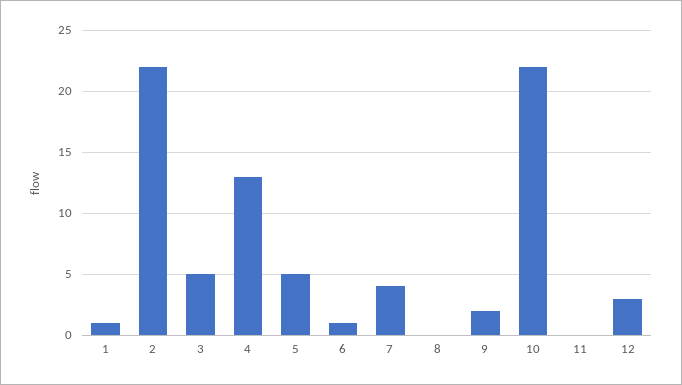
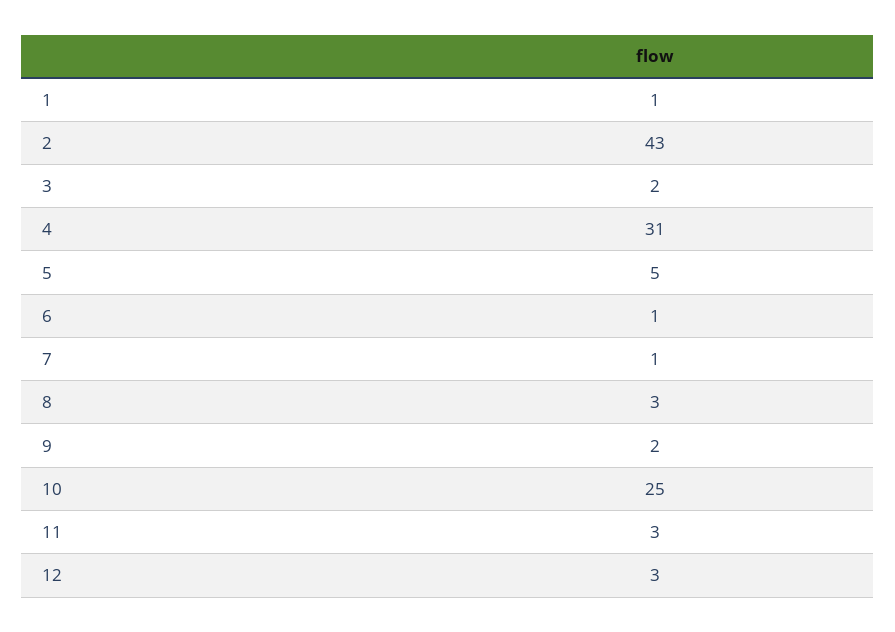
2: 22 -> 43
3: 5 -> 2
4: 13 -> 31
7: 4 -> 1
8: 0 -> 3
10: 22 -> 25
11: 0 -> 3

